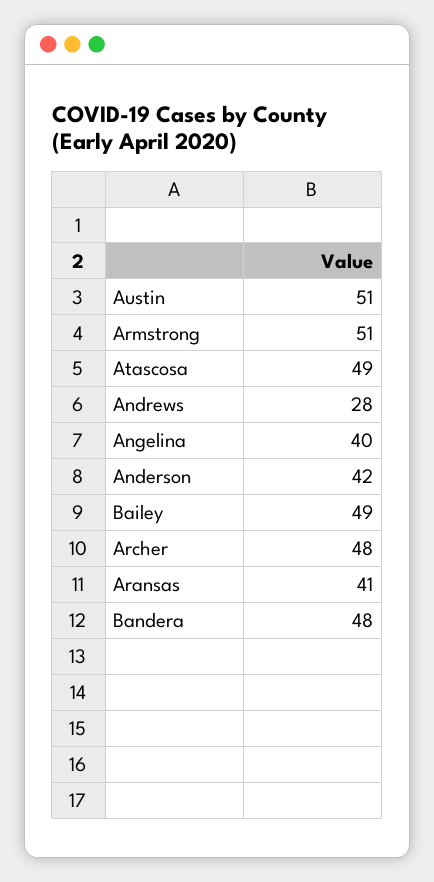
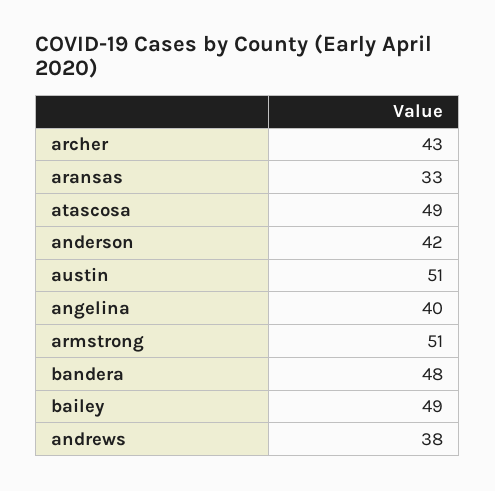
Andrews: 28 -> 38
Archer: 48 -> 43
Aransas: 41 -> 33

